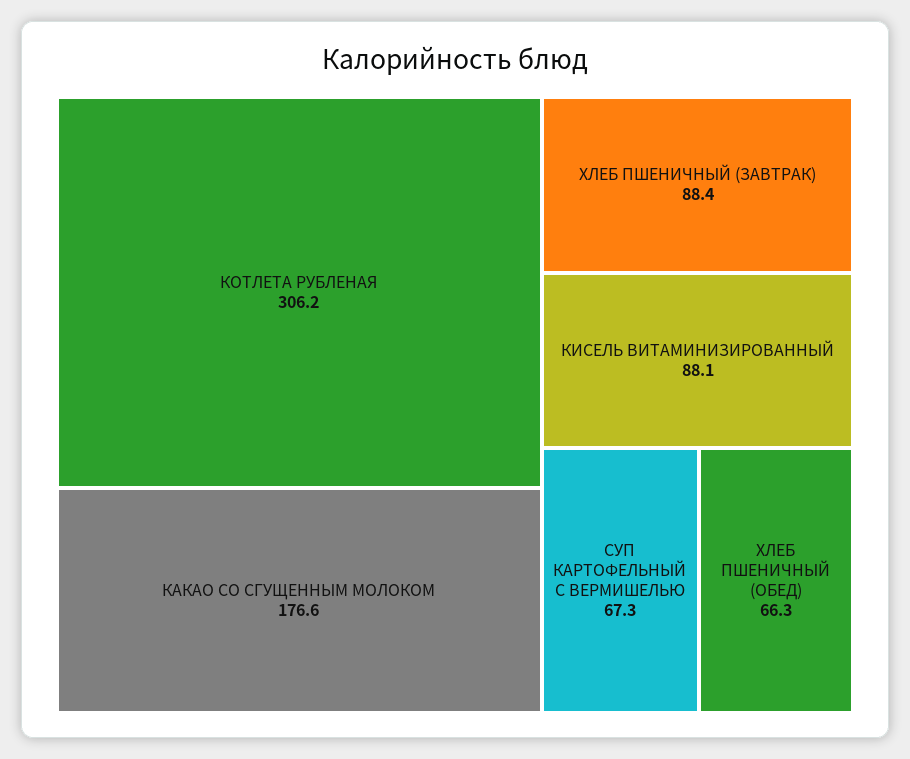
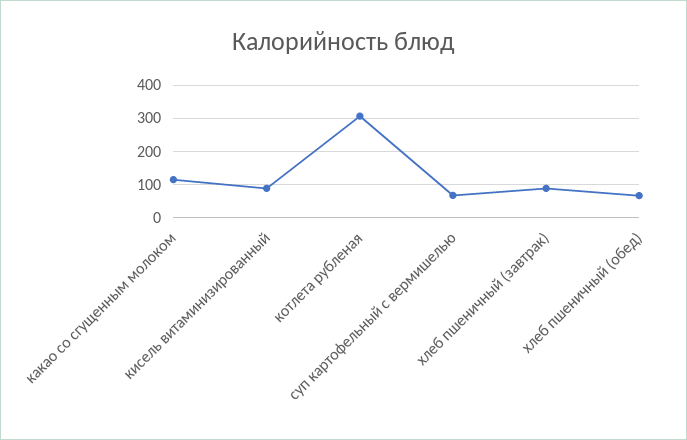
КАКАО СО СГУЩЕННЫМ МОЛОКОМ: 176.6 -> 120

